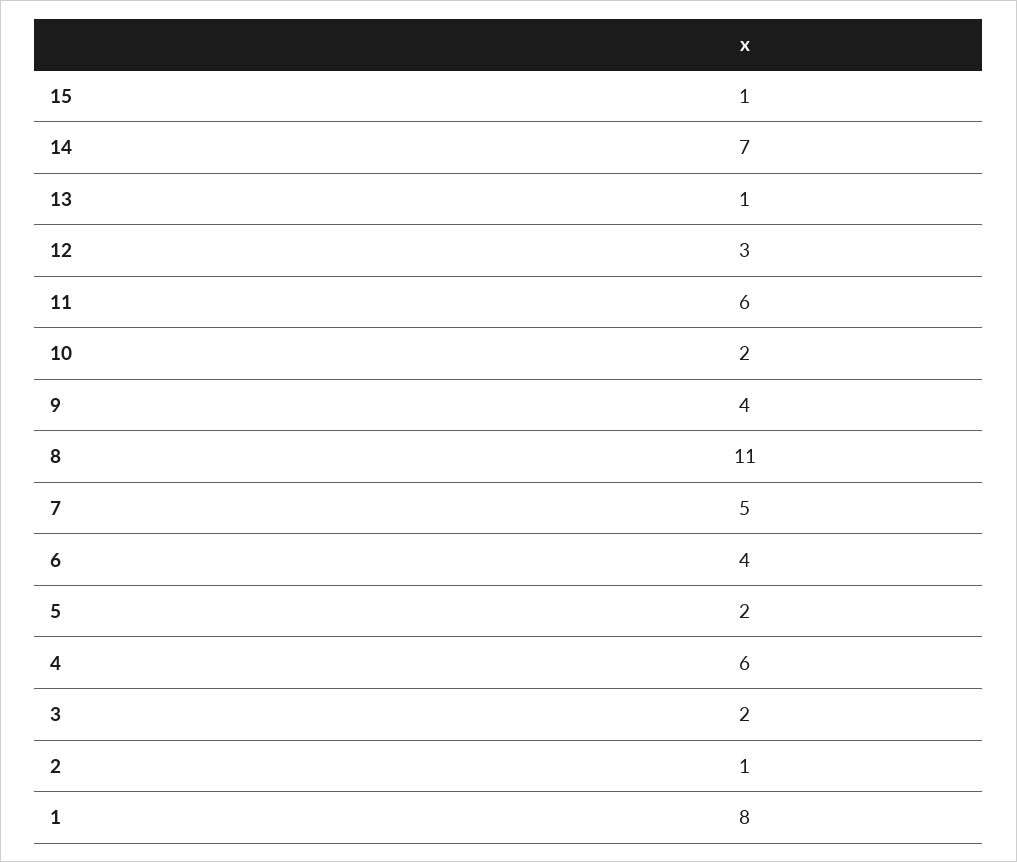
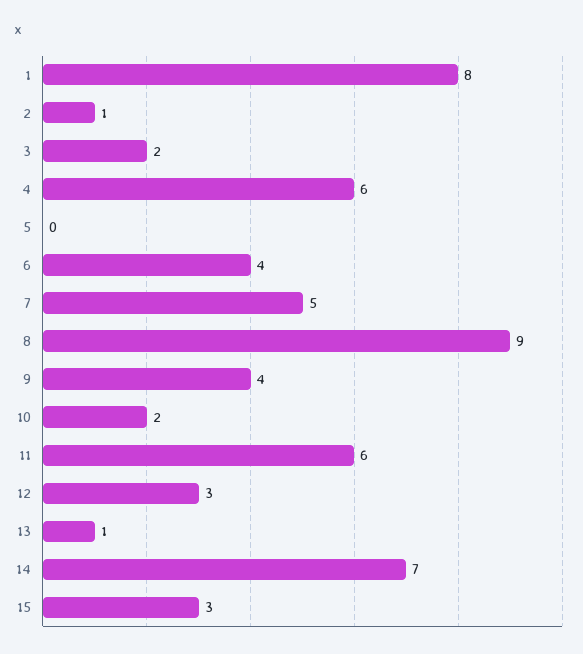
15: 1 -> 3
8: 11 -> 9
5: 2 -> 0

